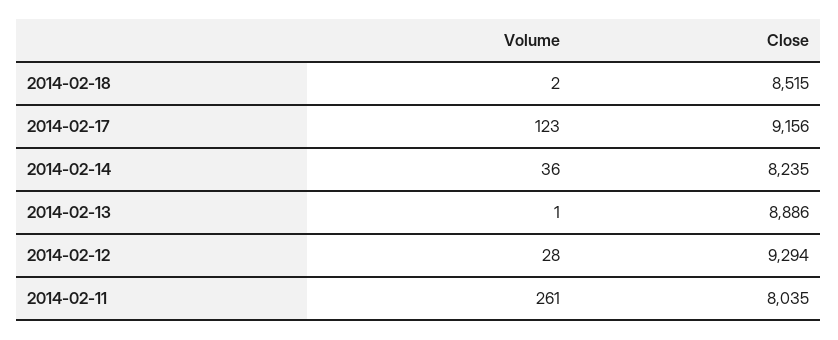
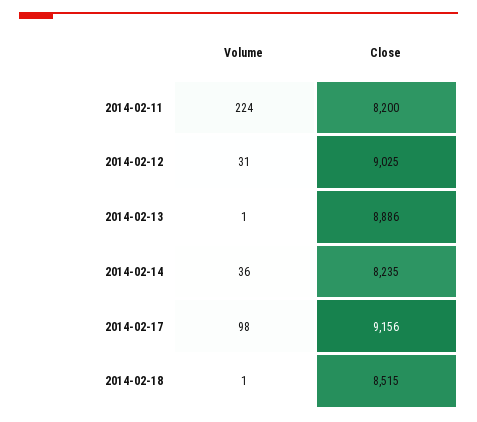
Volume, 2014-02-18: 2 -> 1
Volume, 2014-02-17: 123 -> 98
Volume, 2014-02-12: 28 -> 31
Close, 2014-02-12: 9294 -> 9025
Volume, 2014-02-11: 261 -> 224
Close, 2014-02-11: 8035 -> 8200

